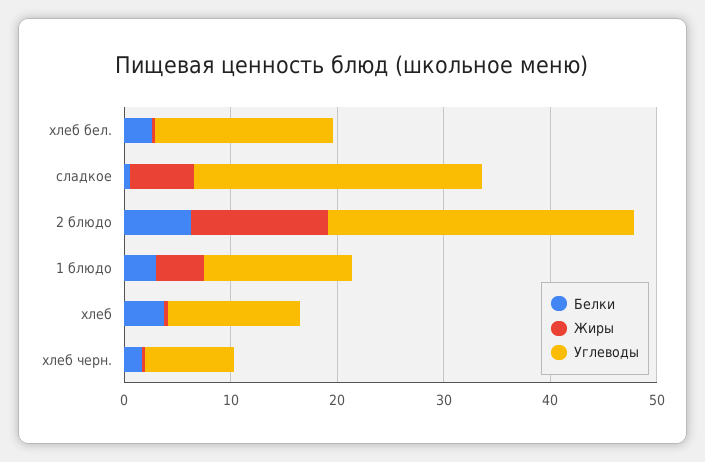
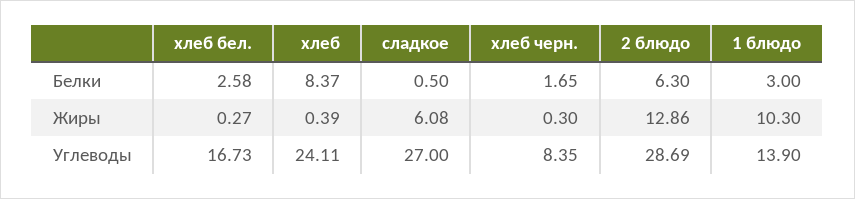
Жиры, 1 блюдо: 4 -> 10.3
Белки, хлеб: 4 -> 8.37
Углеводы, хлеб: 12 -> 24.11

